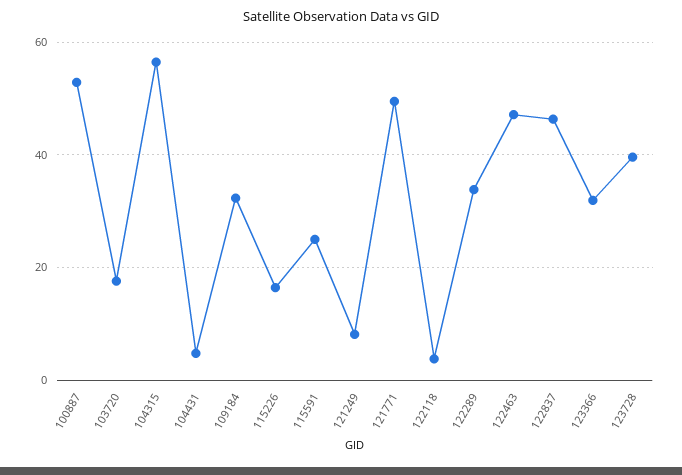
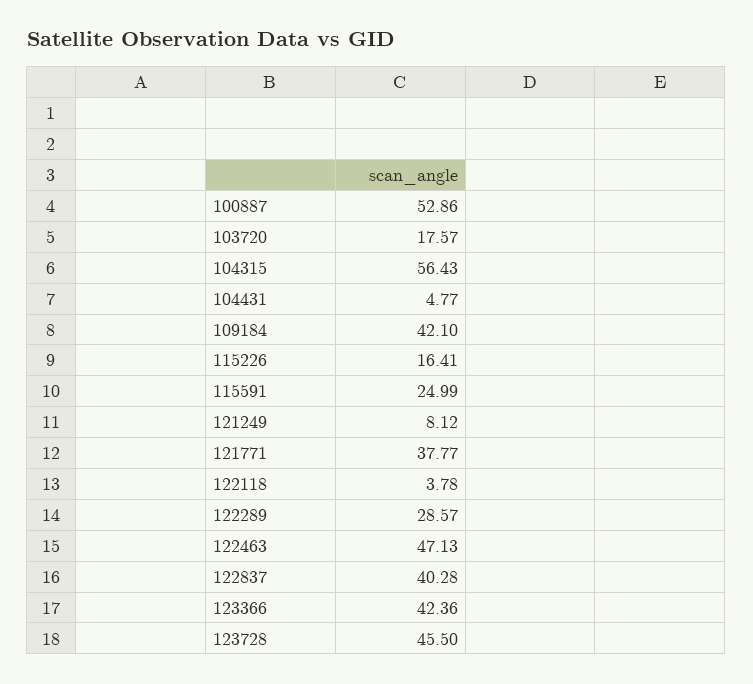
109184: 32 -> 42.1
121771: 50 -> 37.77
122289: 34 -> 28.57
122837: 46 -> 40.28
123366: 32 -> 42.36
123728: 40 -> 45.5

